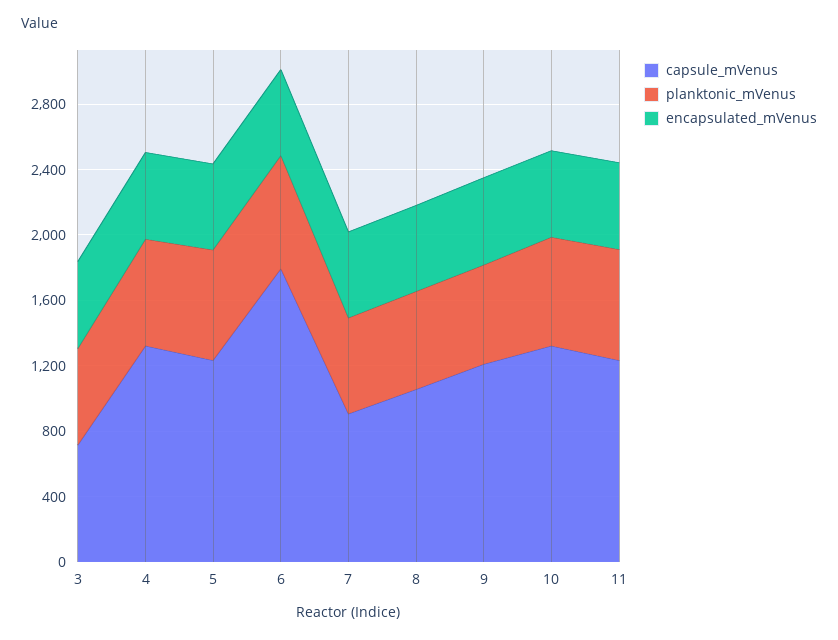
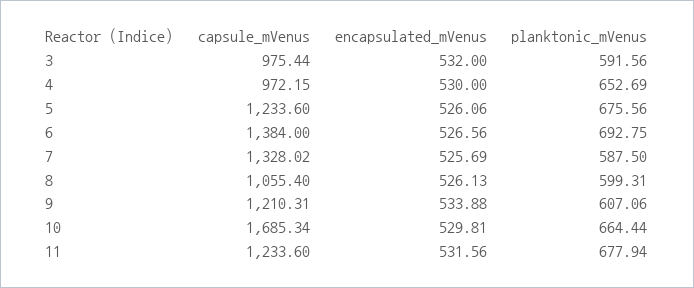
capsule_mVenus, 3: 700 -> 975.44
capsule_mVenus, 4: 1300 -> 972.15
capsule_mVenus, 6: 1800 -> 1384
capsule_mVenus, 7: 900 -> 1328.02
capsule_mVenus, 10: 1300 -> 1685.34

